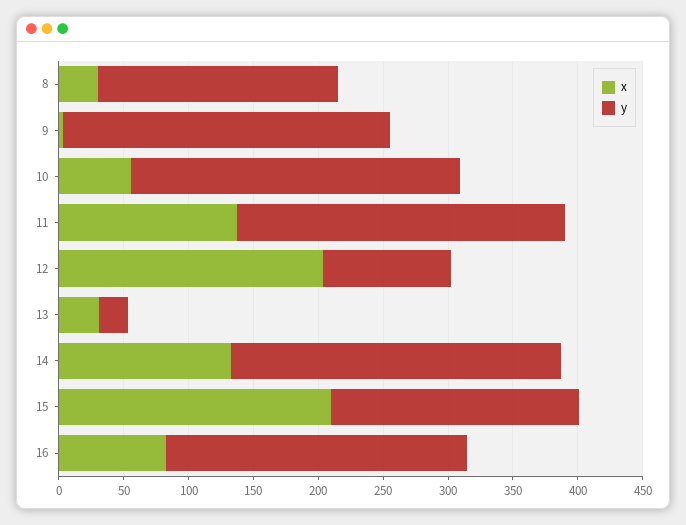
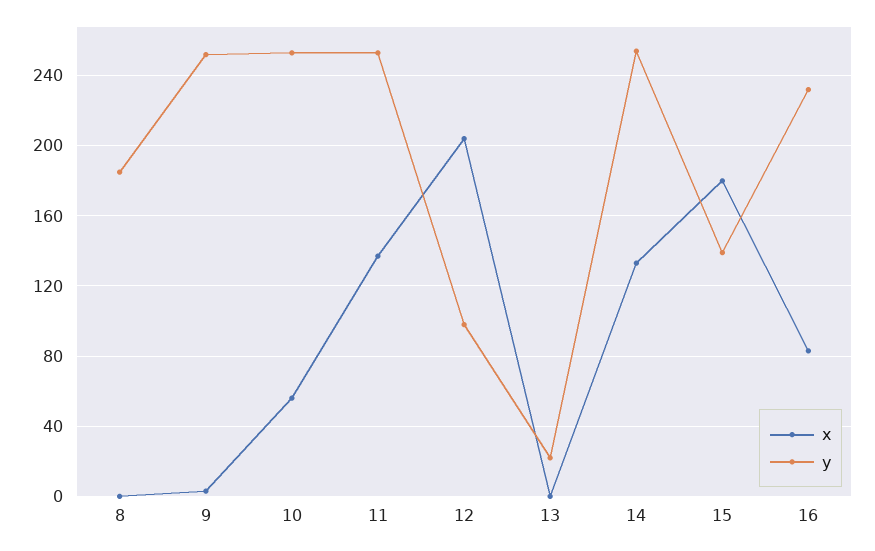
x, 8: 30 -> 0
x, 13: 30 -> 0
x, 15: 210 -> 180
y, 15: 190 -> 140

